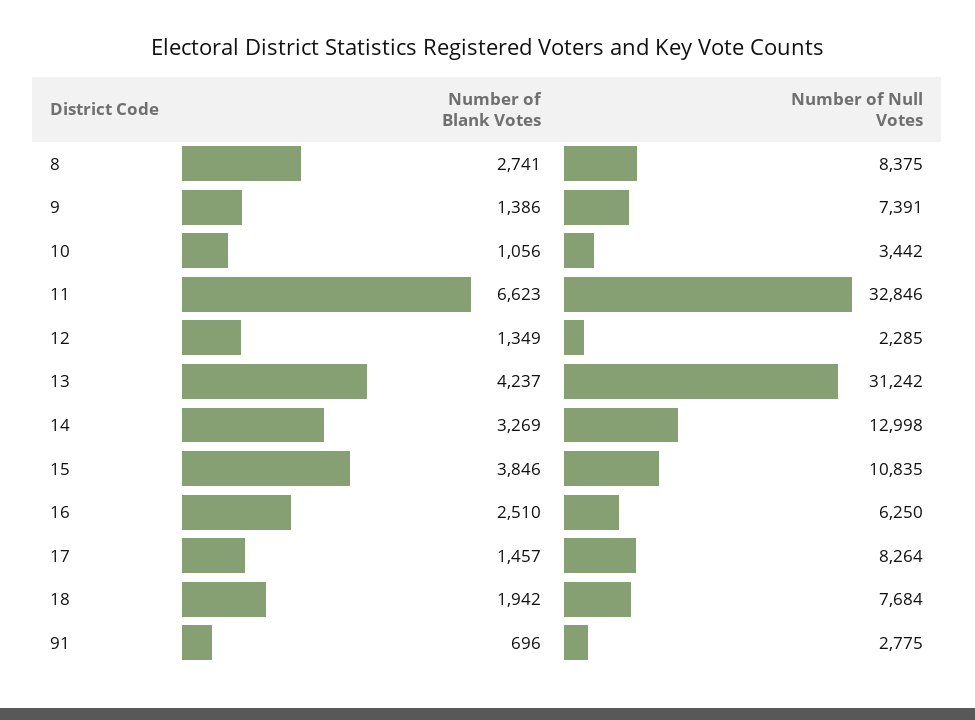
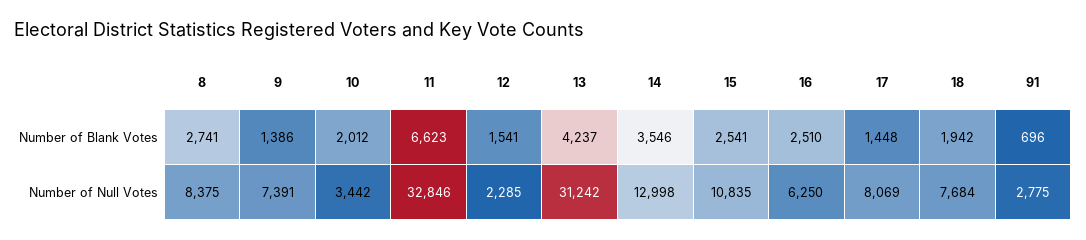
Number of Blank Votes, 10: 1056 -> 2012
Number of Blank Votes, 12: 1349 -> 1541
Number of Blank Votes, 14: 3269 -> 3546
Number of Blank Votes, 15: 3846 -> 2541
Number of Blank Votes, 17: 1457 -> 1448
Number of Null Votes, 17: 8264 -> 8069

